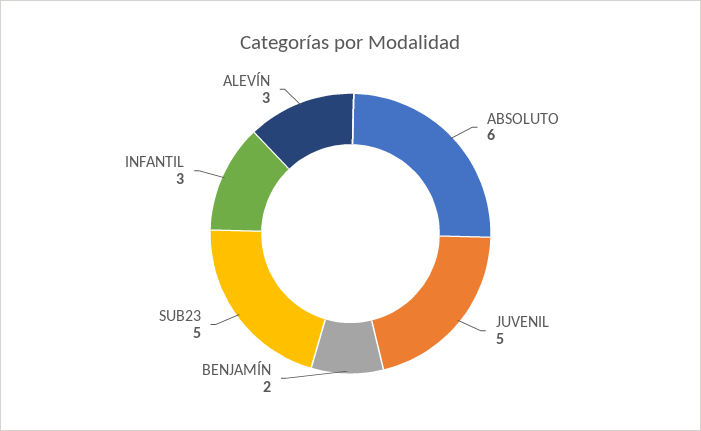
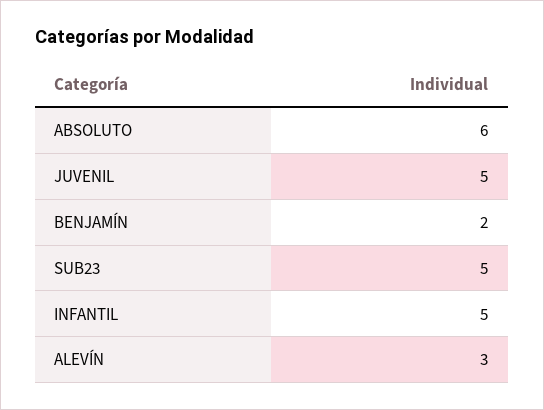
INFANTIL: 3 -> 5

